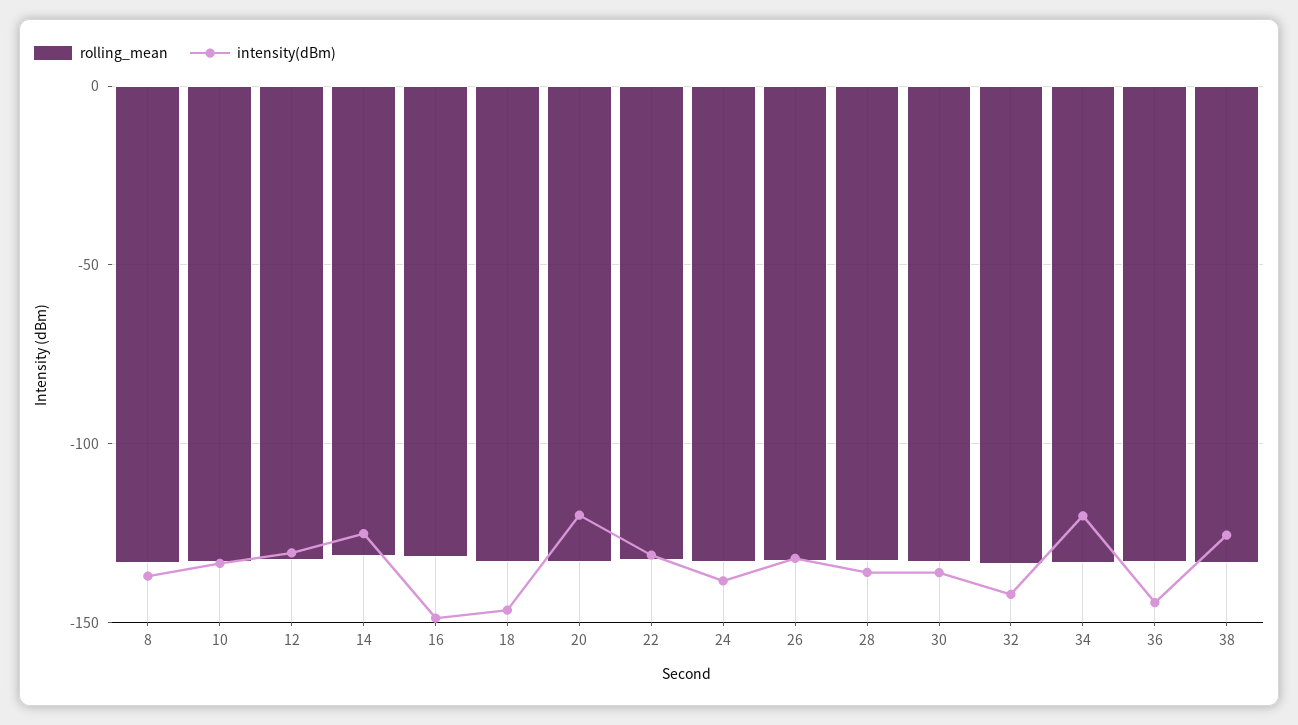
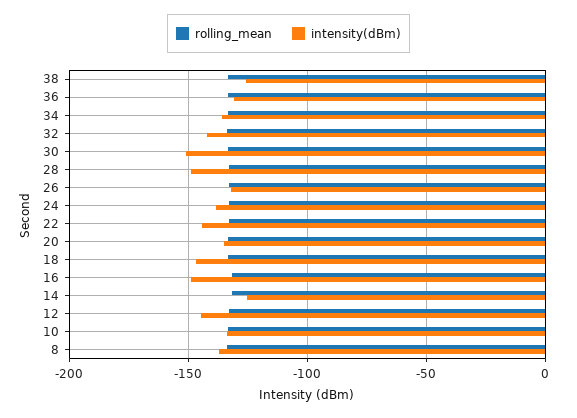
intensity(dBm), 12: -130 -> -145
intensity(dBm), 20: -120 -> -135
intensity(dBm), 22: -130 -> -145
intensity(dBm), 28: -135 -> -150
intensity(dBm), 30: -135 -> -150
intensity(dBm), 34: -120 -> -135
intensity(dBm), 36: -145 -> -130

